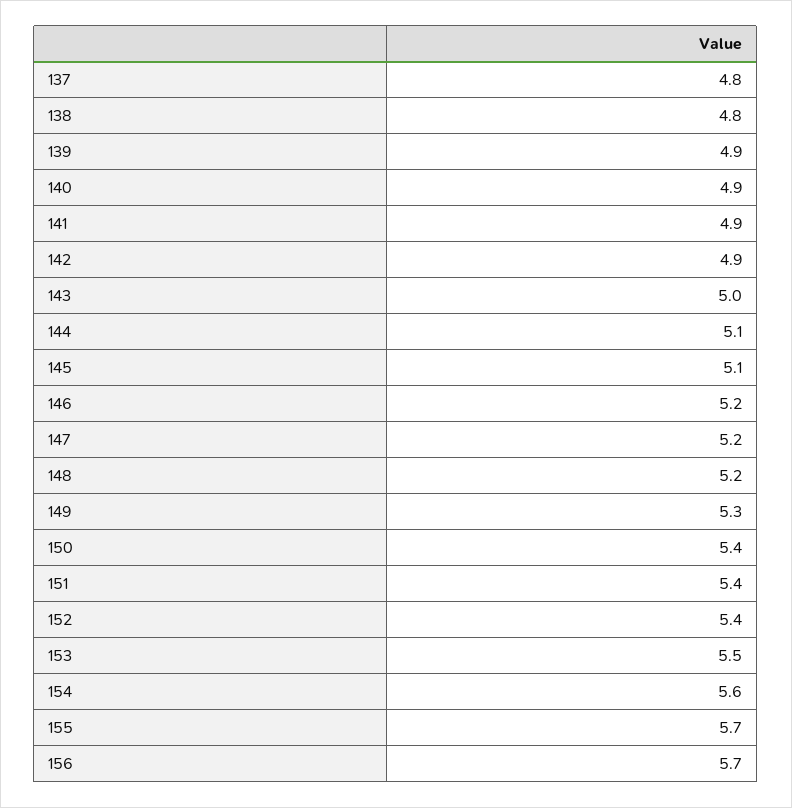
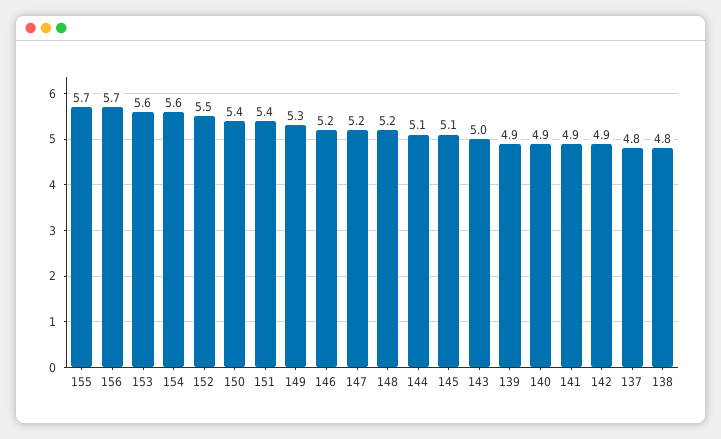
152: 5.4 -> 5.5
153: 5.5 -> 5.6

